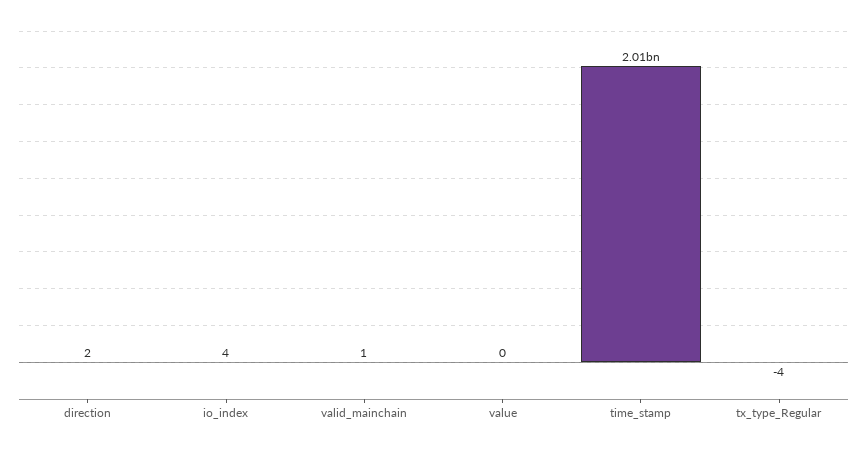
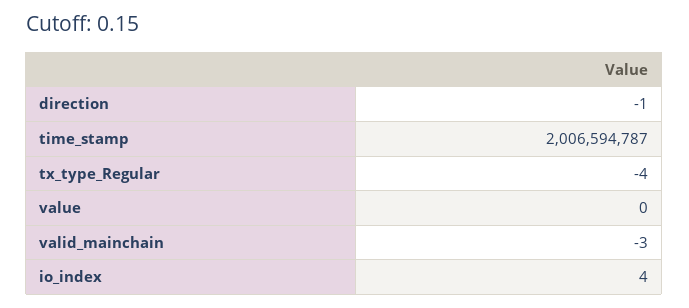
direction: 2 -> -1
valid_mainchain: 1 -> -3

